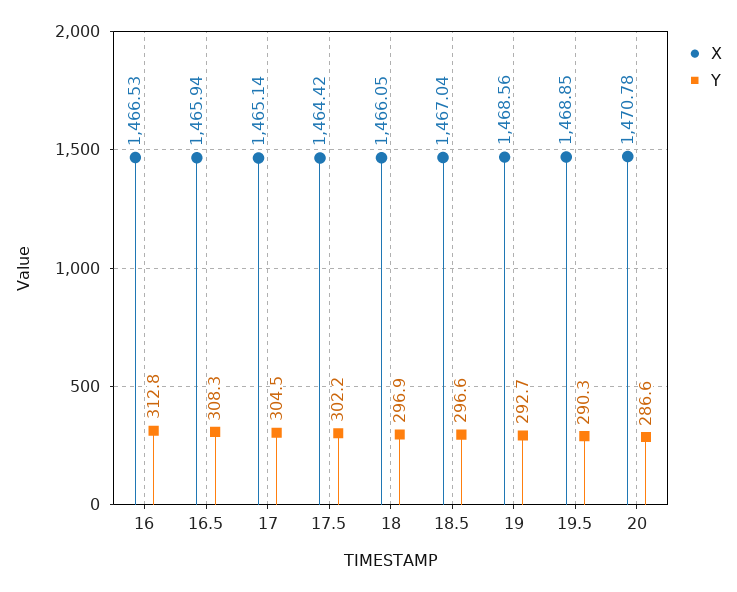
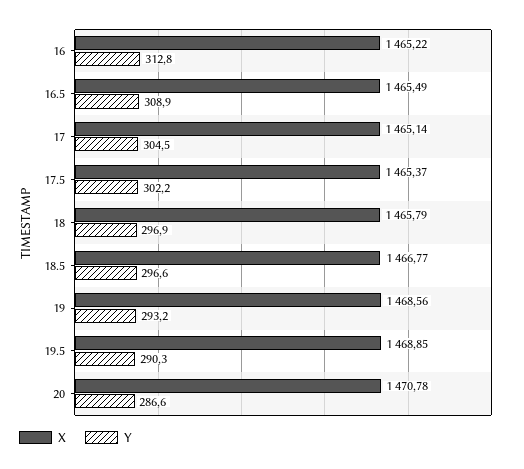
X, 16: 1466.53 -> 1465.22
X, 16.5: 1465.94 -> 1465.49
Y, 16.5: 308.3 -> 308.9
X, 17.5: 1464.42 -> 1465.37
X, 18: 1466.05 -> 1465.79
X, 18.5: 1467.04 -> 1466.77
Y, 19: 292.7 -> 293.2

